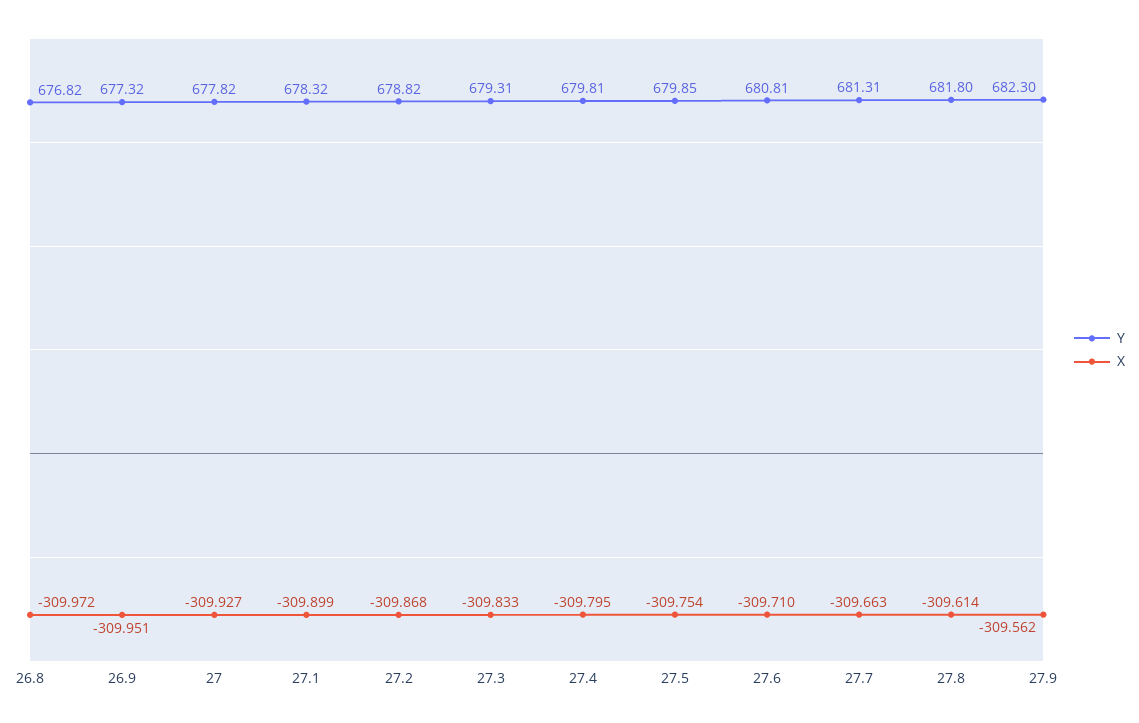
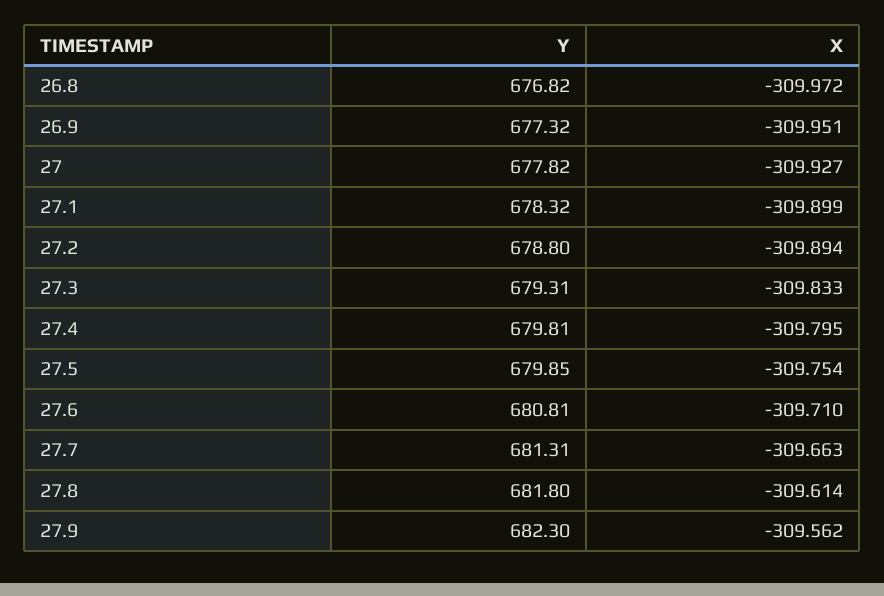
Y, 27.2: 678.82 -> 678.8
X, 27.2: -309.868 -> -309.894

